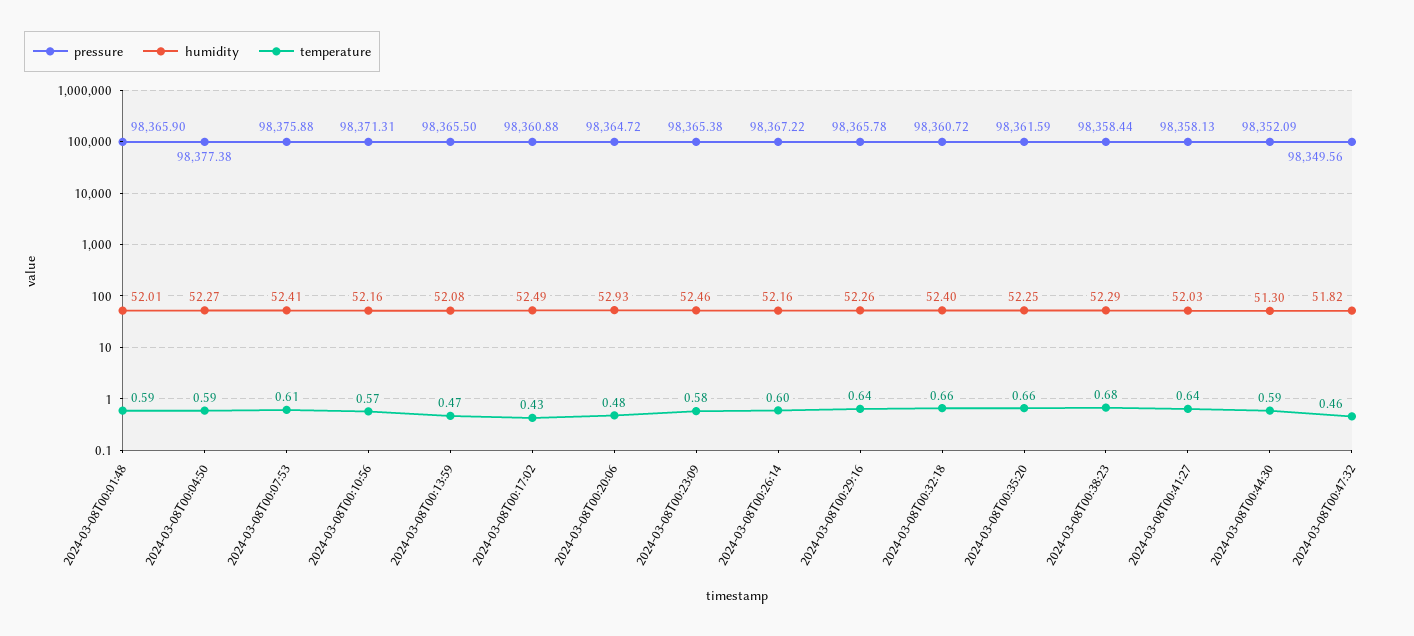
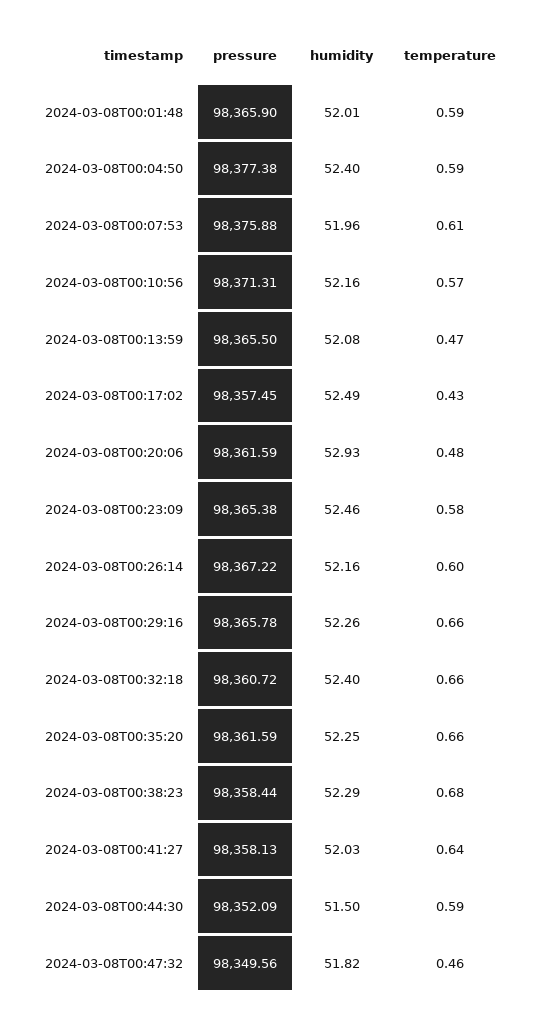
humidity, 2024-03-08T00:04:50: 52.27 -> 52.4
humidity, 2024-03-08T00:07:53: 52.41 -> 51.96
pressure, 2024-03-08T00:17:02: 98360.88 -> 98357.45
pressure, 2024-03-08T00:20:06: 98364.72 -> 98361.59
temperature, 2024-03-08T00:29:16: 0.64 -> 0.66
humidity, 2024-03-08T00:44:30: 51.3 -> 51.5

